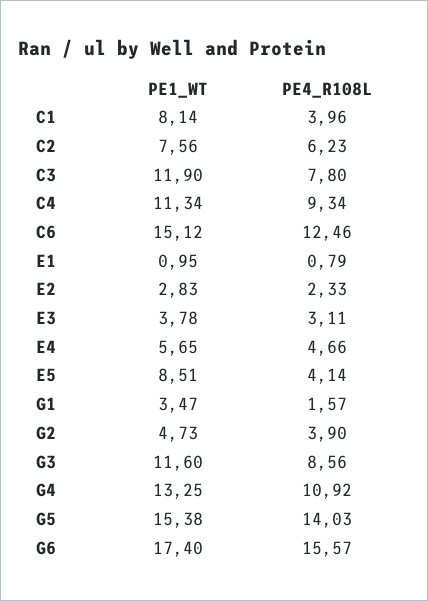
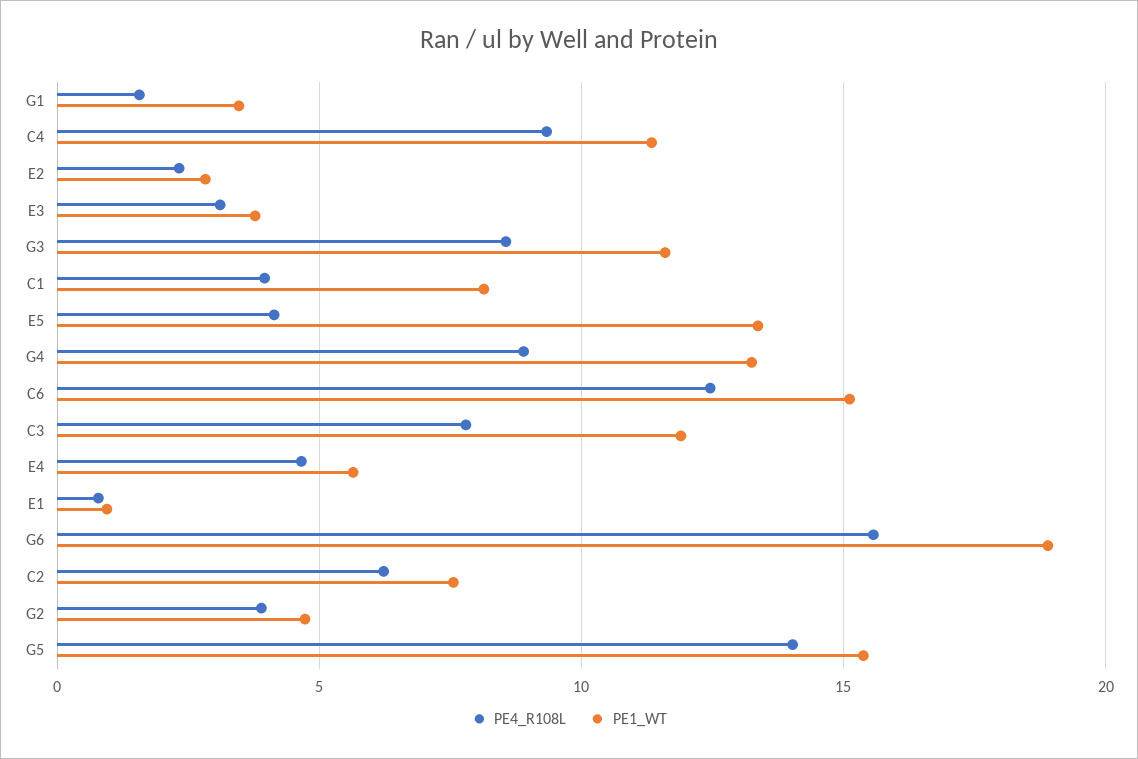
PE1_WT, E5: 8.51 -> 13.5
PE4_R108L, G4: 10.92 -> 9
PE1_WT, G6: 17.4 -> 19

